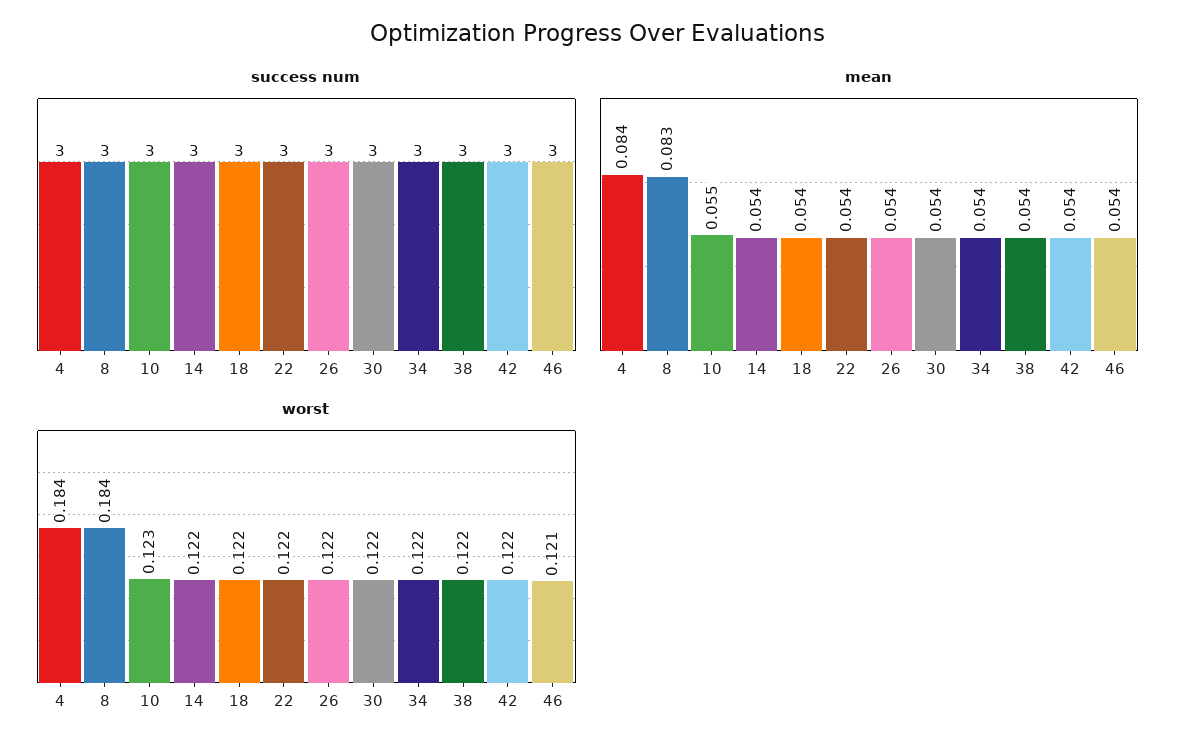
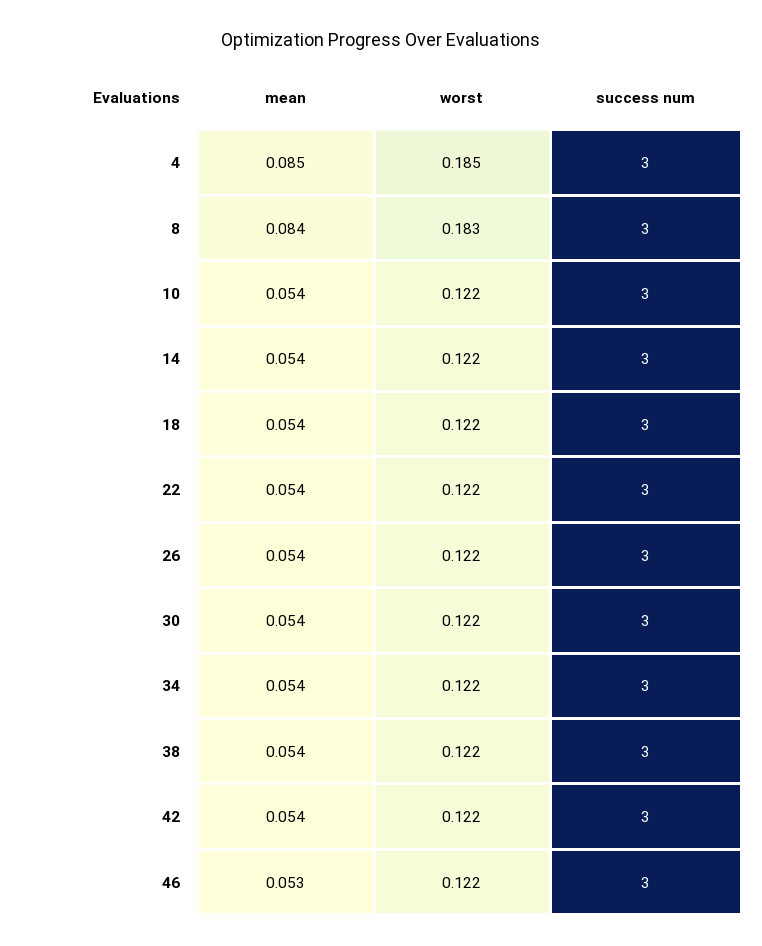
mean, 4: 0.084 -> 0.085
mean, 8: 0.083 -> 0.084
mean, 10: 0.055 -> 0.054
mean, 46: 0.054 -> 0.053
worst, 4: 0.184 -> 0.185
worst, 8: 0.184 -> 0.183
worst, 10: 0.123 -> 0.122
worst, 46: 0.121 -> 0.122

